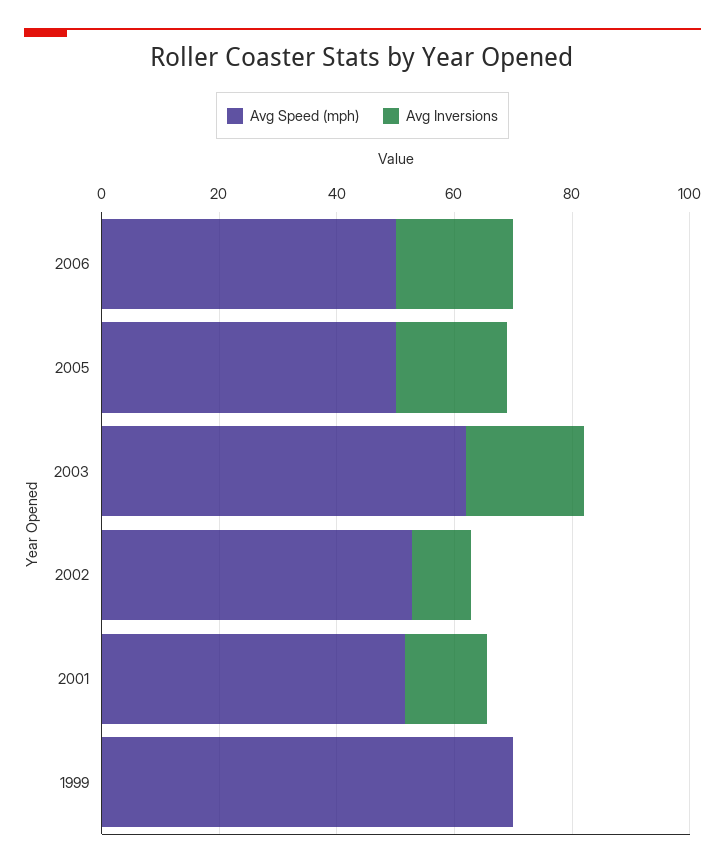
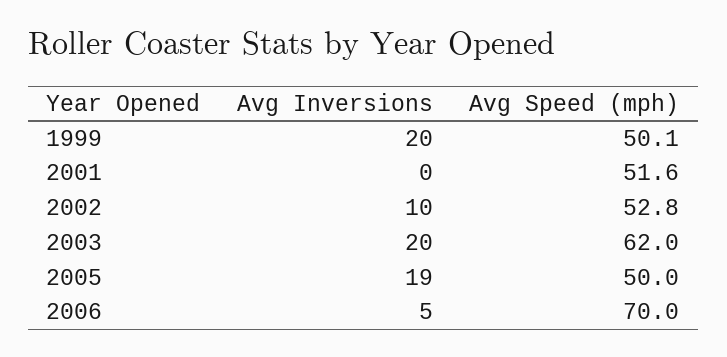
Avg Speed (mph), 2006: 50 -> 70
Avg Inversions, 2006: 20 -> 5
Avg Inversions, 2001: 15 -> 0
Avg Speed (mph), 1999: 70 -> 50.1
Avg Inversions, 1999: 0 -> 20

